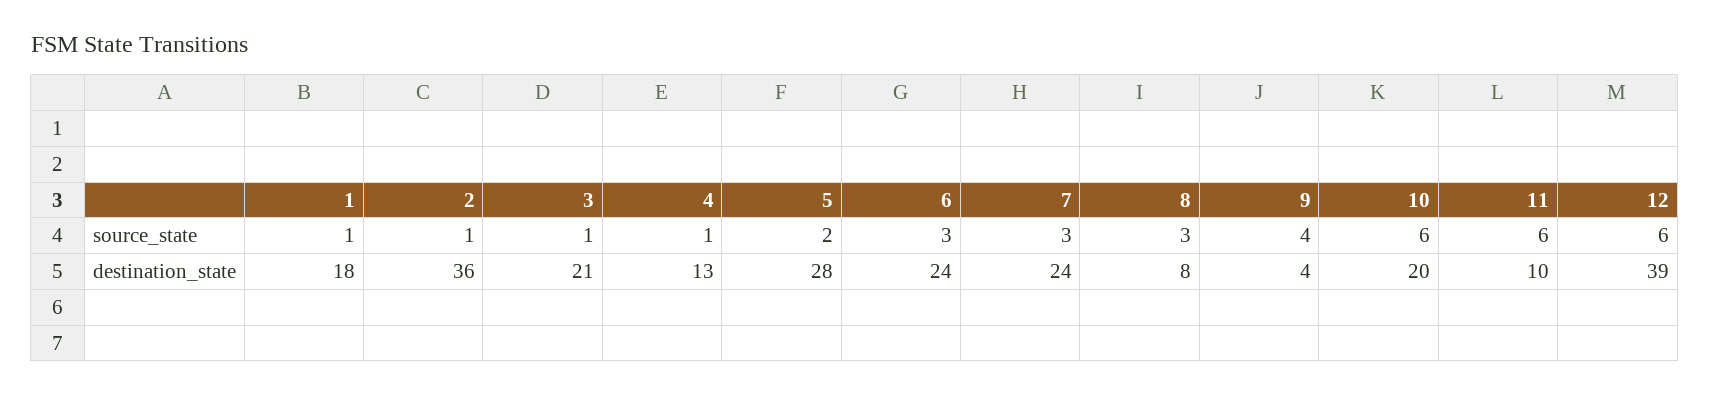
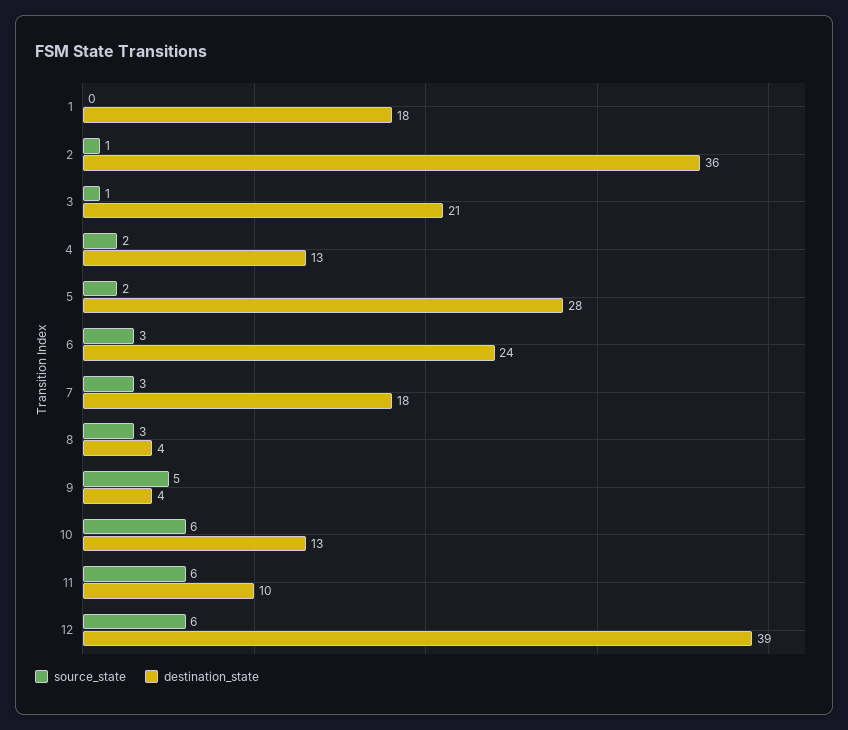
source_state, 1: 1 -> 0
source_state, 4: 1 -> 2
source_state, 9: 4 -> 5
destination_state, 7: 24 -> 18
destination_state, 8: 8 -> 4
destination_state, 10: 20 -> 13

